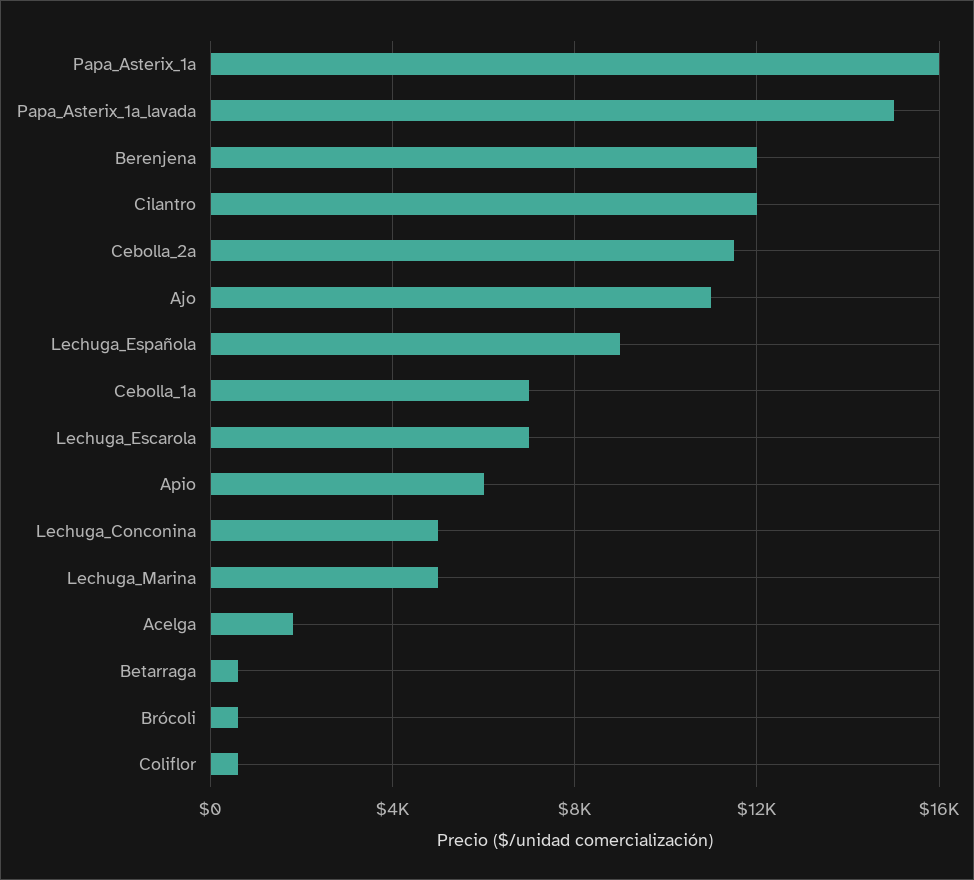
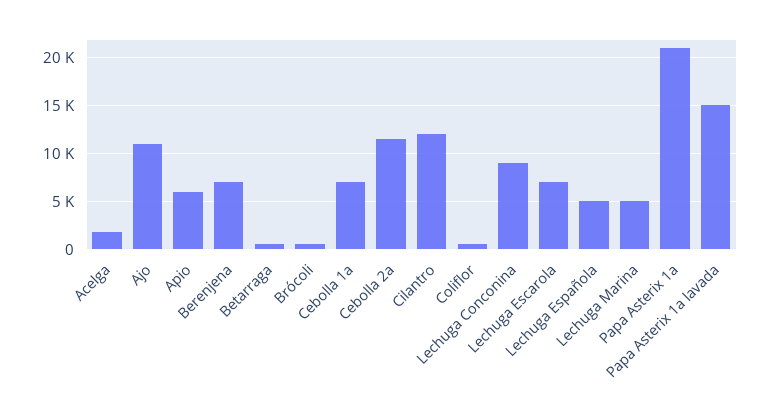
Papa_Asterix_1a: 16000 -> 21000
Berenjena: 12000 -> 7000
Lechuga_Española: 9000 -> 5000
Lechuga_Conconina: 5000 -> 9000

